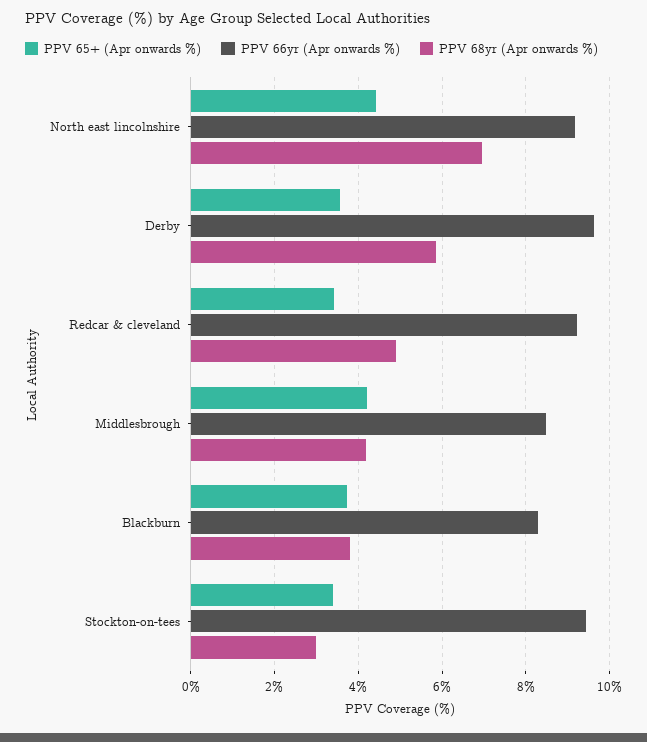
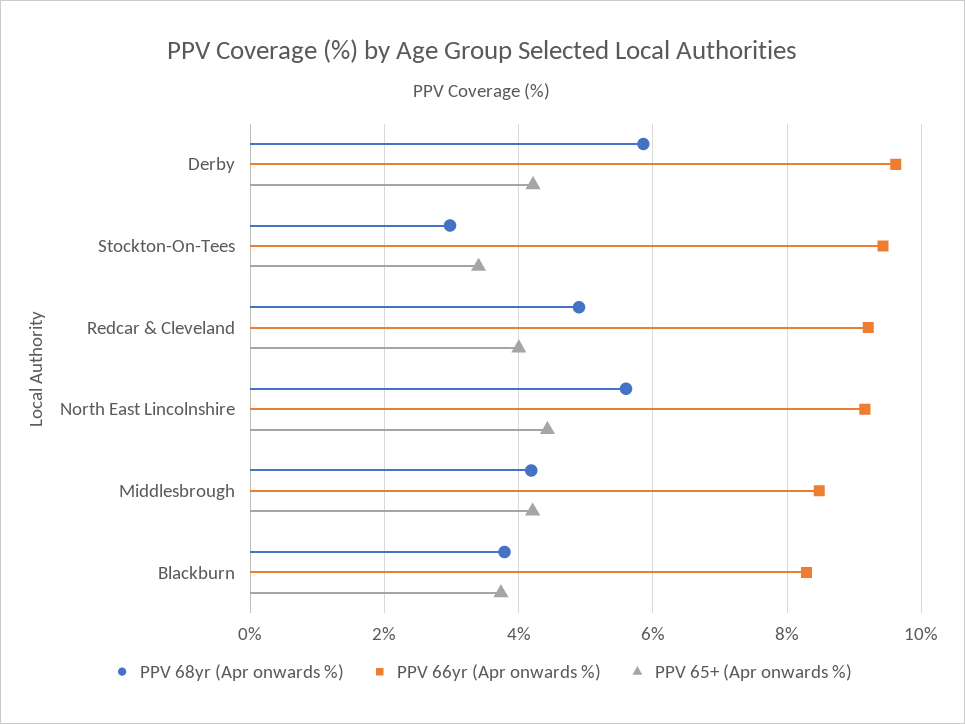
PPV 68yr (Apr onwards %), North east lincolnshire: 7 -> 5.6
PPV 65+ (Apr onwards %), Derby: 3.6 -> 4.2
PPV 65+ (Apr onwards %), Redcar & cleveland: 3.4 -> 4

